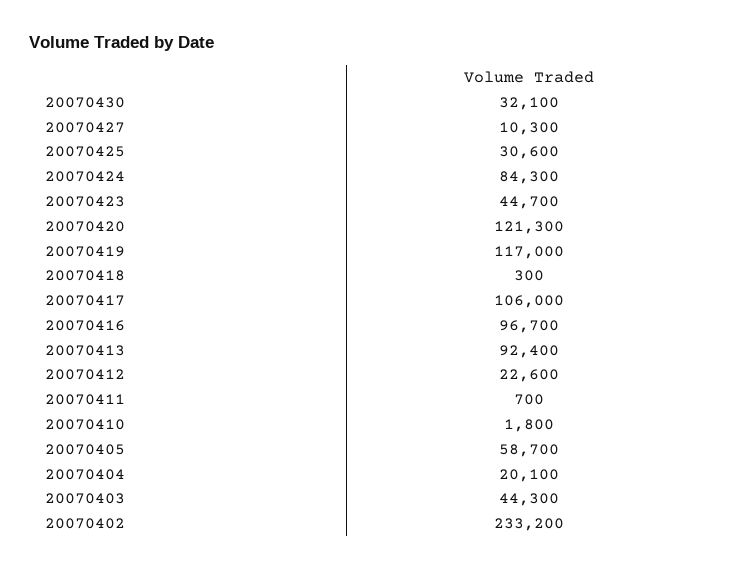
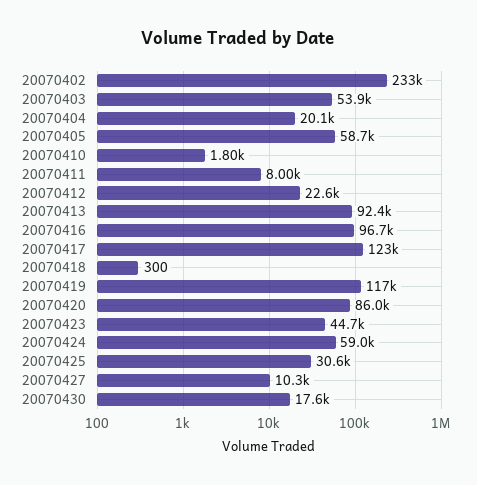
20070430: 32100 -> 17600
20070424: 84300 -> 59000
20070420: 121300 -> 86000
20070417: 106000 -> 123000
20070411: 700 -> 8000
20070403: 44300 -> 53900

